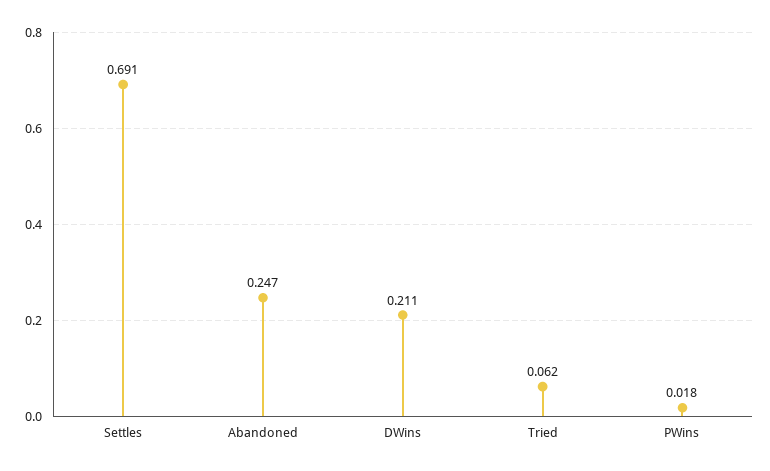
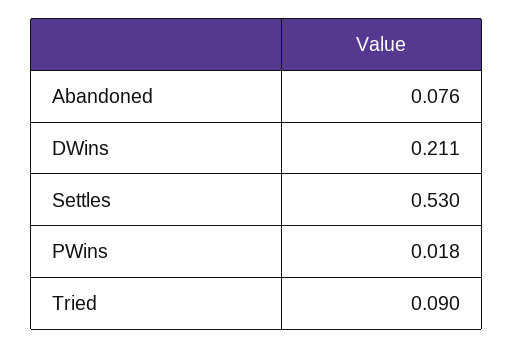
Settles: 0.691 -> 0.53
Abandoned: 0.247 -> 0.076
Tried: 0.062 -> 0.09

